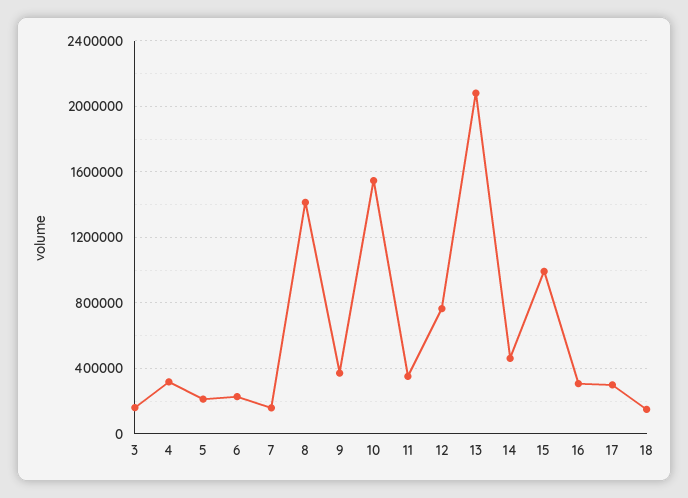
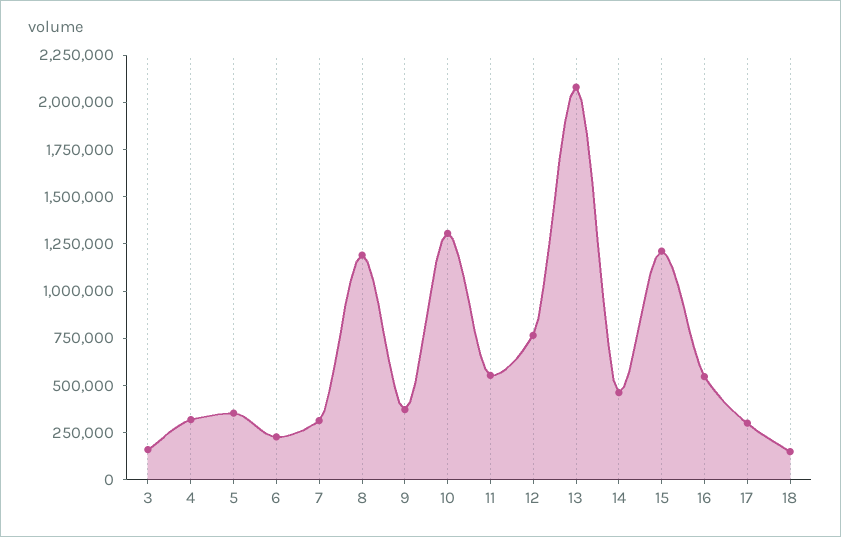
5: 200000 -> 350000
7: 150000 -> 300000
8: 1400000 -> 1200000
10: 1550000 -> 1300000
11: 350000 -> 550000
15: 1000000 -> 1200000
16: 300000 -> 550000

